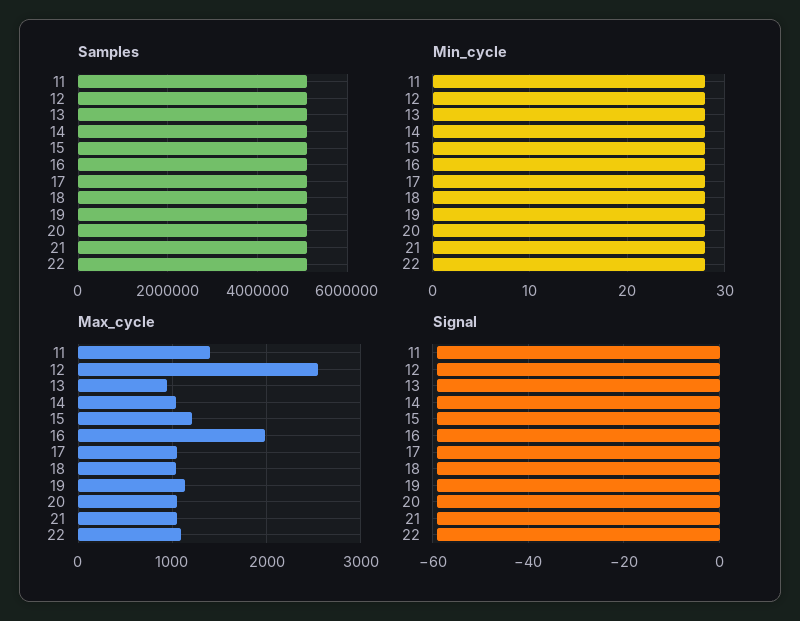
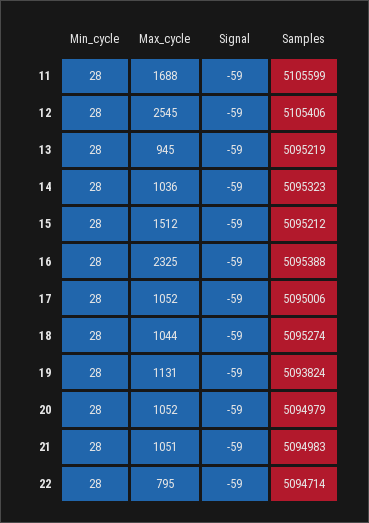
Max_cycle, 11: 1400 -> 1688
Max_cycle, 15: 1200 -> 1512
Max_cycle, 16: 2000 -> 2325
Max_cycle, 22: 1100 -> 795

